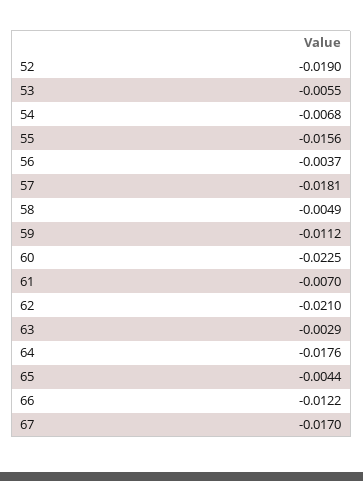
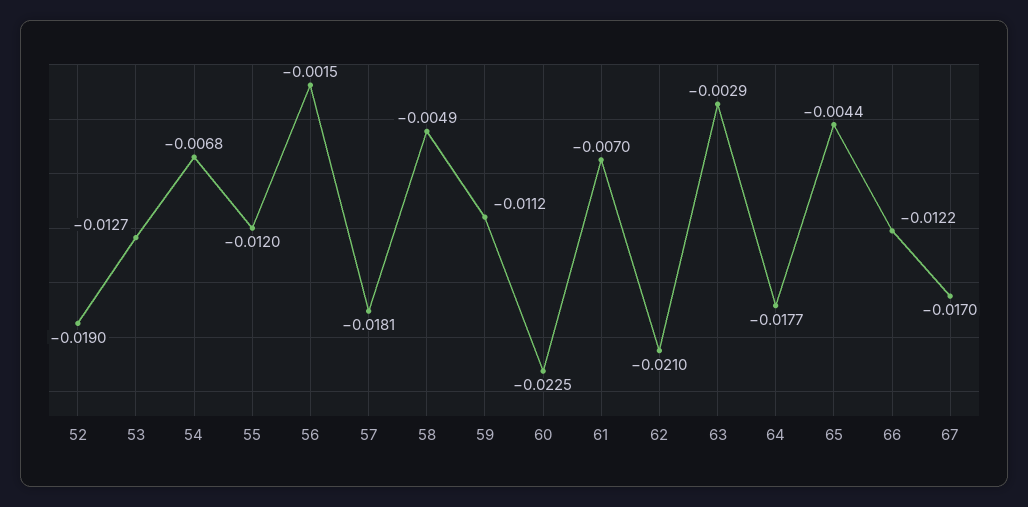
53: -0.0055 -> -0.0127
55: -0.0156 -> -0.012
56: -0.0037 -> -0.0015
64: -0.0176 -> -0.0177

